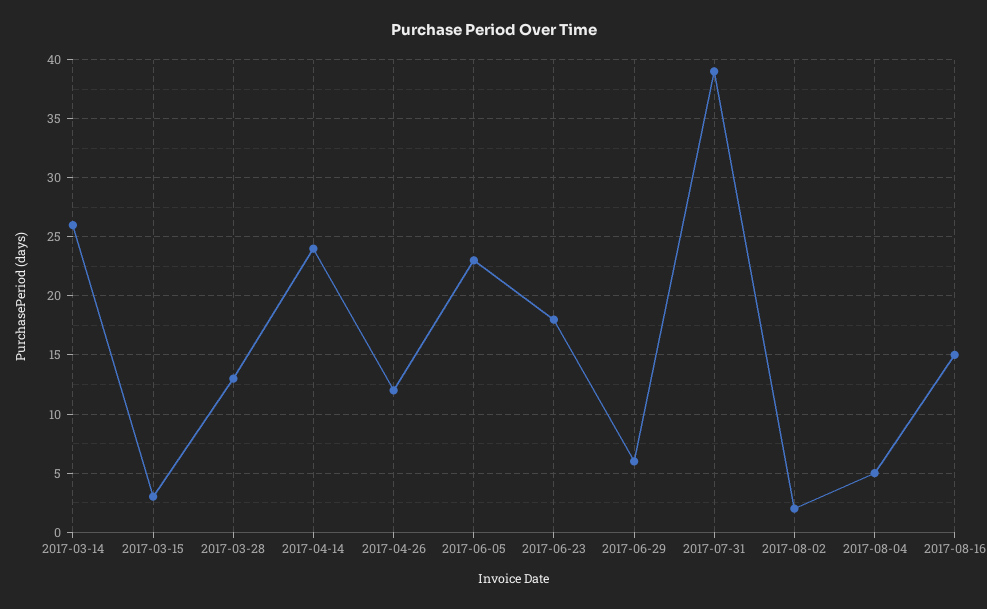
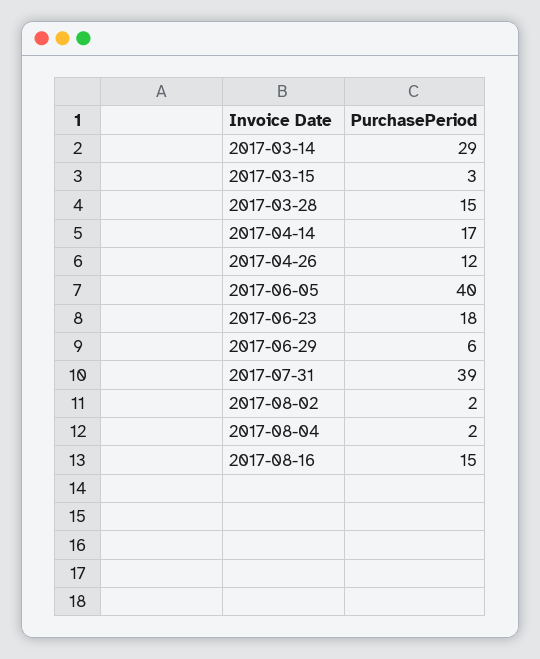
2017-03-14: 26 -> 29
2017-03-28: 13 -> 15
2017-04-14: 24 -> 17
2017-06-05: 23 -> 40
2017-08-04: 5 -> 2

